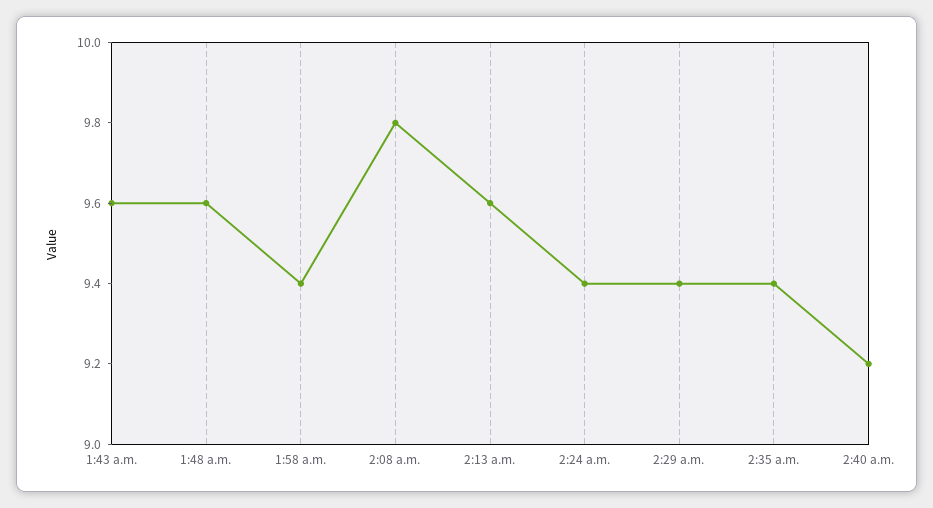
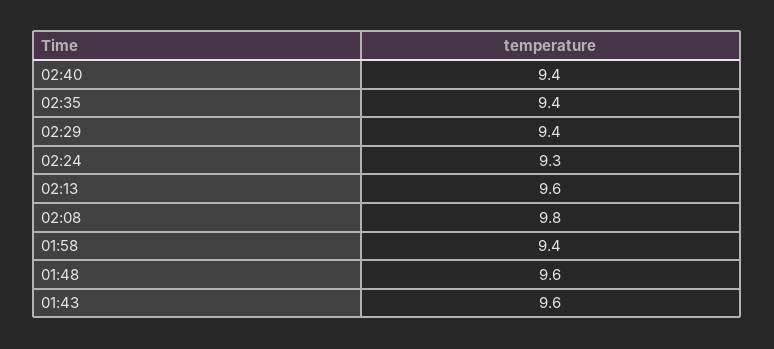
2:24 a.m.: 9.4 -> 9.3
2:40 a.m.: 9.2 -> 9.4

